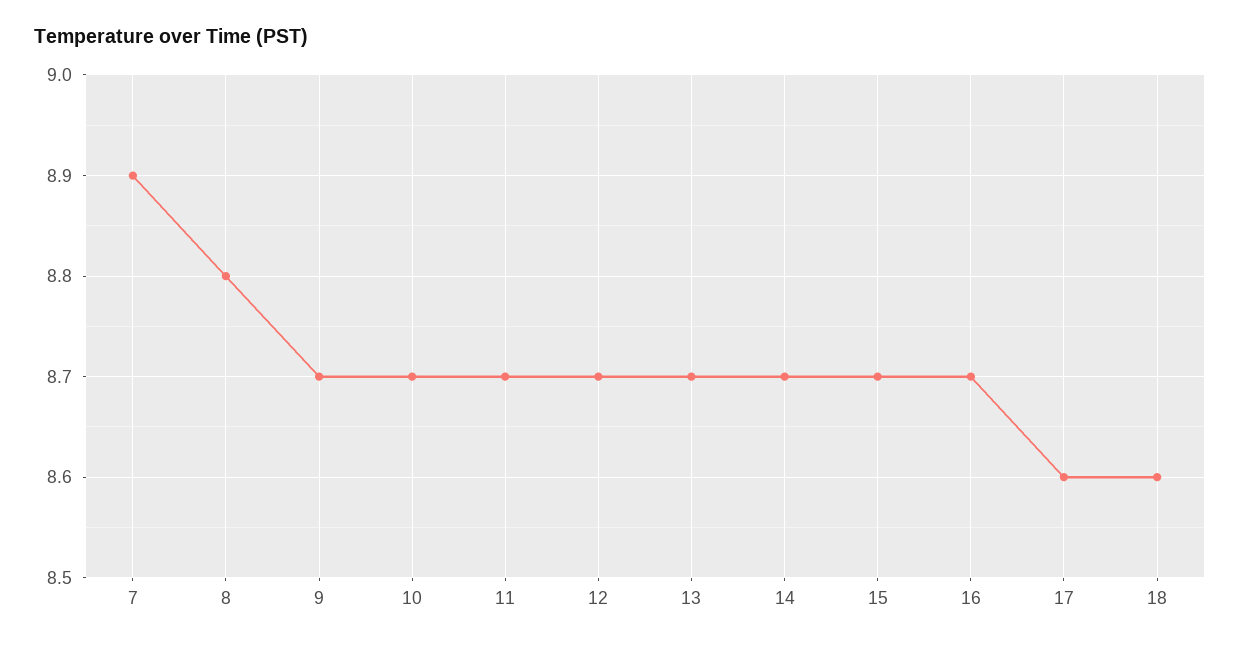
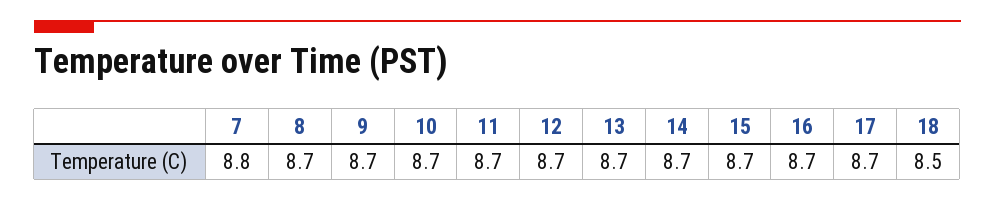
7: 8.9 -> 8.8
8: 8.8 -> 8.7
17: 8.6 -> 8.7
18: 8.6 -> 8.5

